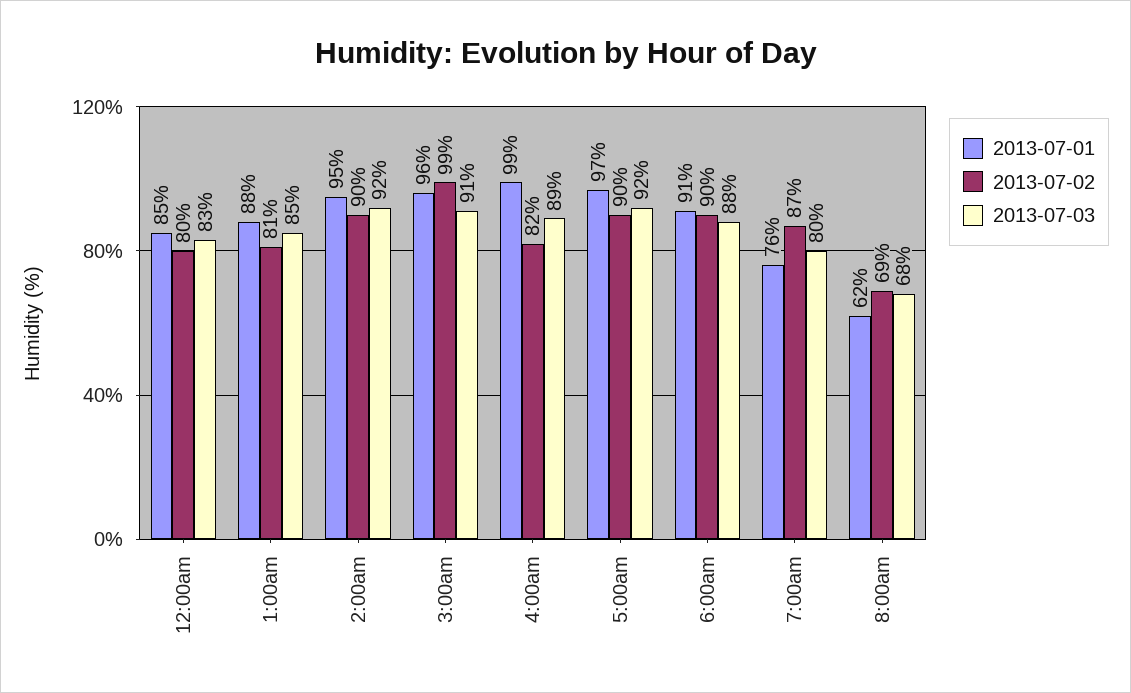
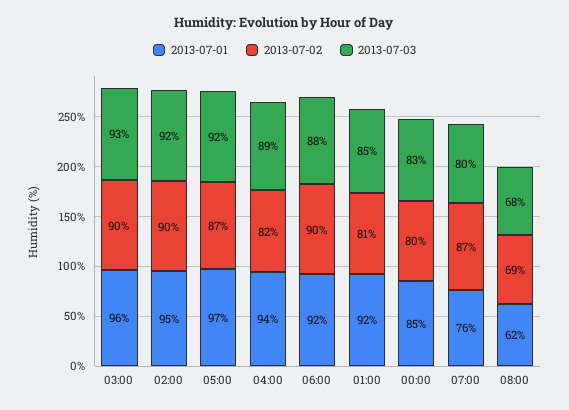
2013-07-01, 1:00am: 88 -> 92
2013-07-02, 3:00am: 99 -> 90
2013-07-03, 3:00am: 91 -> 93
2013-07-01, 4:00am: 99 -> 94
2013-07-02, 5:00am: 90 -> 87
2013-07-01, 6:00am: 91 -> 92

